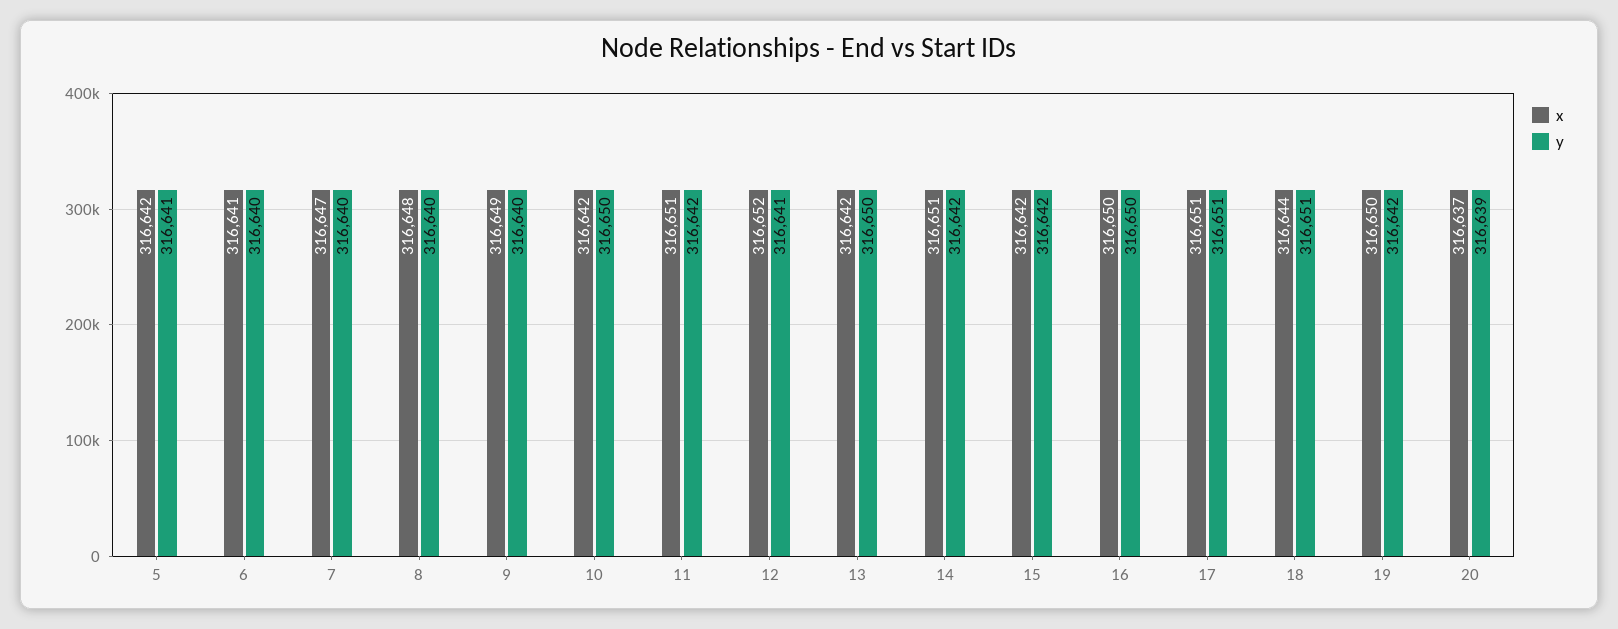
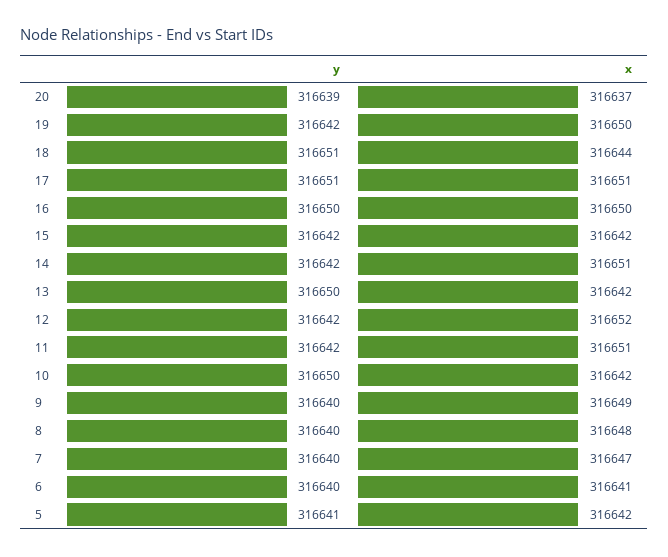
y, 12: 316641 -> 316642

